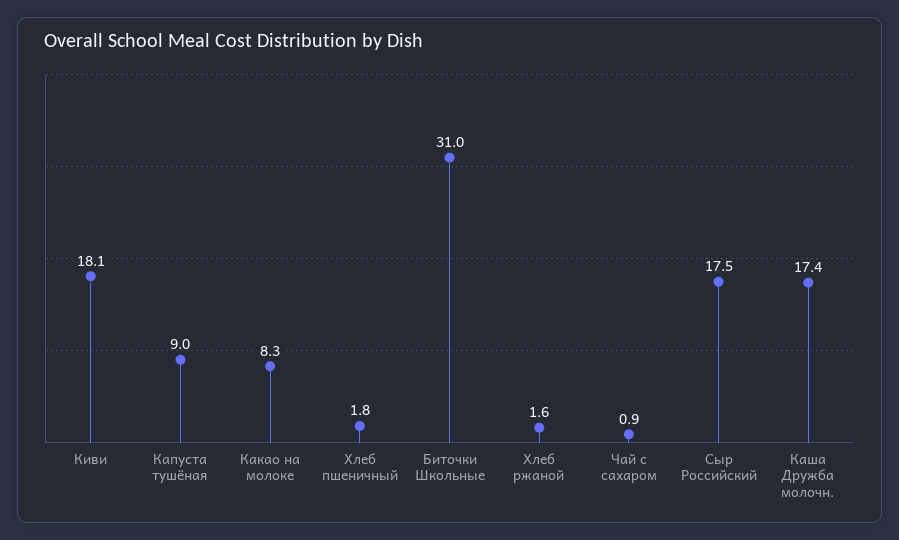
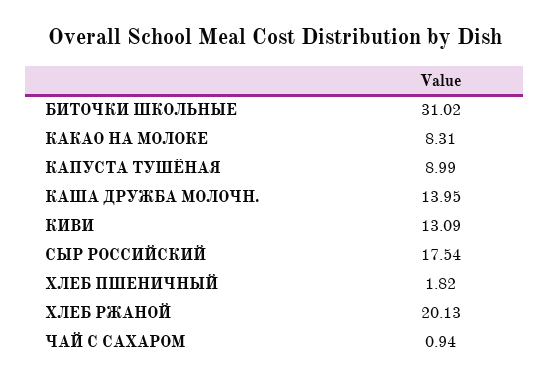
Киви: 18.1 -> 13.09
Хлеб ржаной: 1.6 -> 20.13
Каша Дружба молочн.: 17.4 -> 13.95

